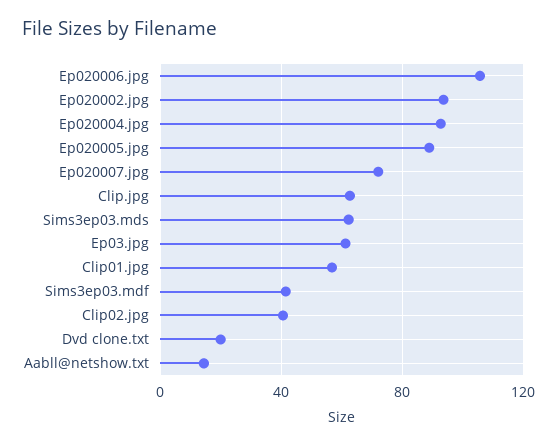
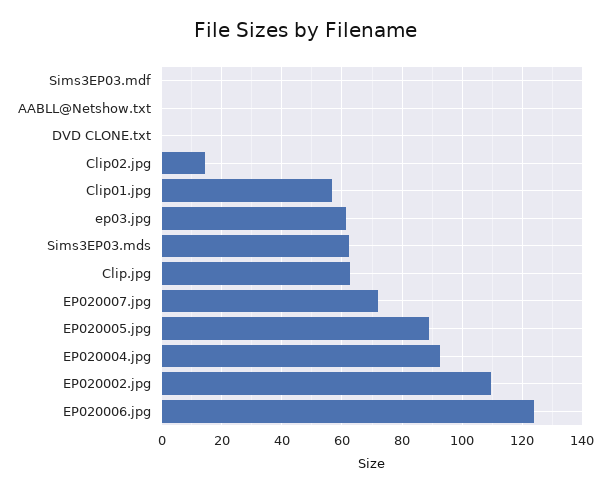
Ep020006.jpg: 105 -> 124
Ep020002.jpg: 95 -> 110
Sims3ep03.mdf: 40 -> 0
Clip02.jpg: 40 -> 14
Dvd clone.txt: 20 -> 0
Aabll@netshow.txt: 15 -> 0

